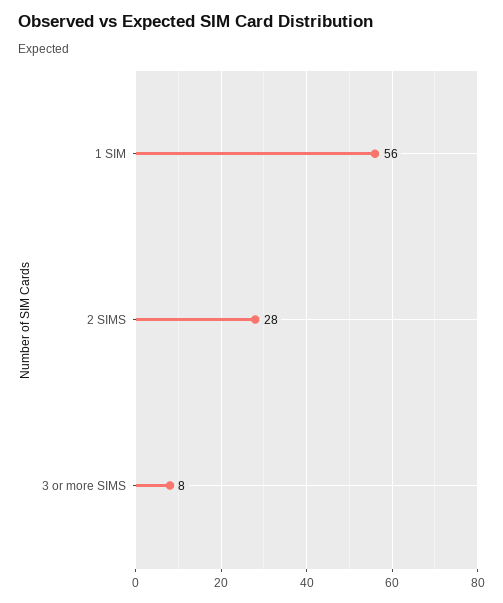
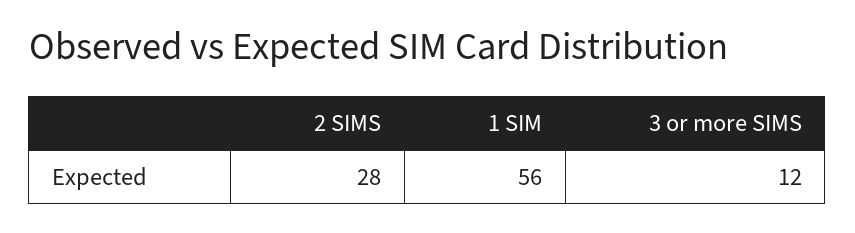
3 or more SIMS: 8 -> 12

